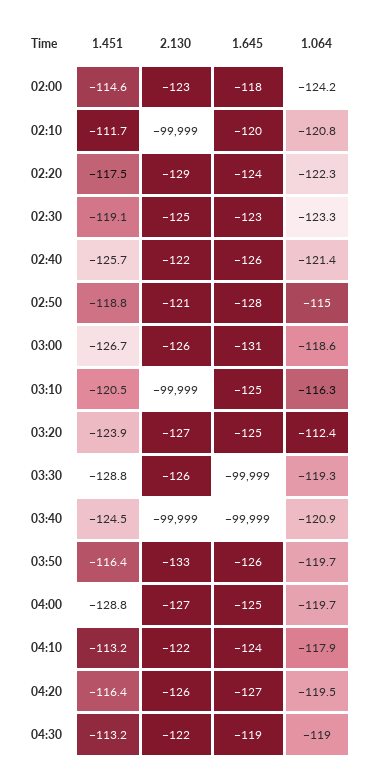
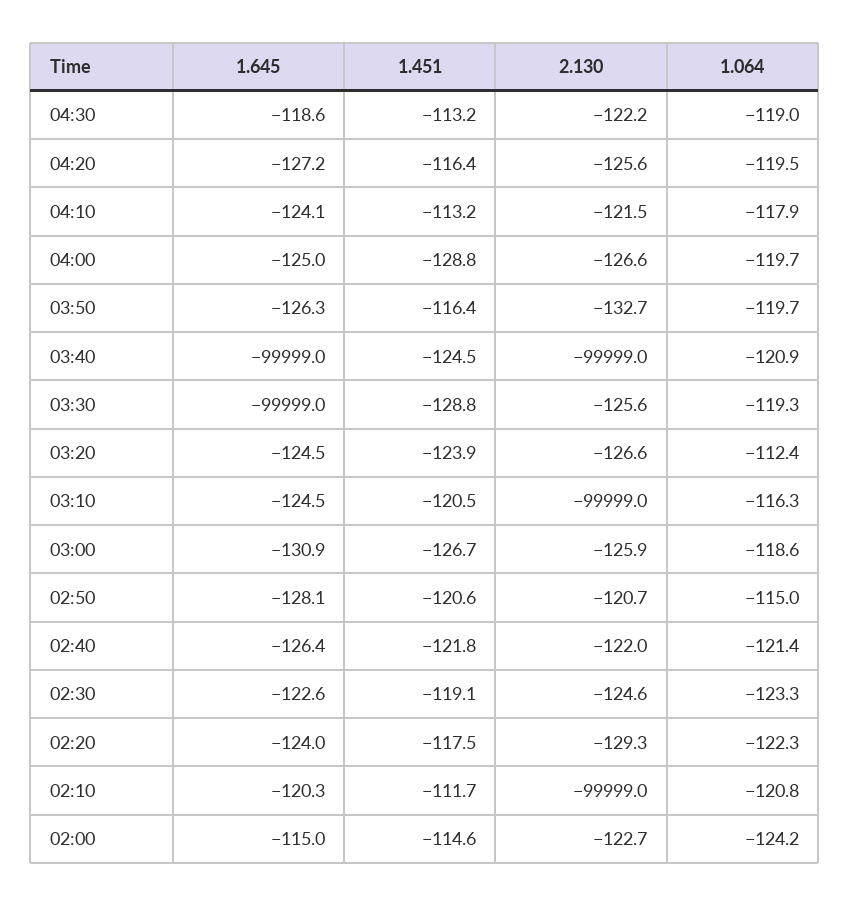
1.645, 02:00: -118 -> -115
1.451, 02:40: -125.7 -> -121.8
1.451, 02:50: -118.8 -> -120.6

